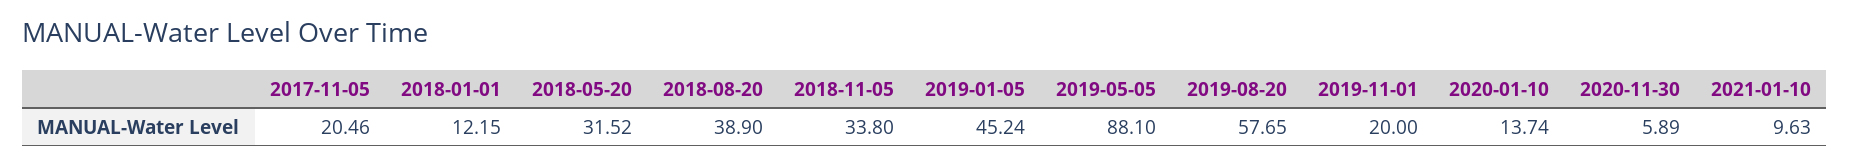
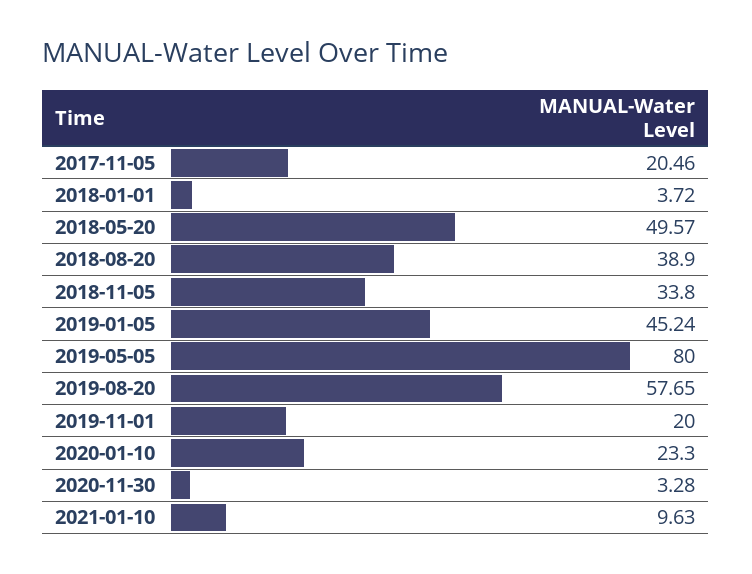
2018-01-01: 12.15 -> 3.72
2018-05-20: 31.52 -> 49.57
2019-05-05: 88.1 -> 80
2020-01-10: 13.74 -> 23.3
2020-11-30: 5.89 -> 3.28

